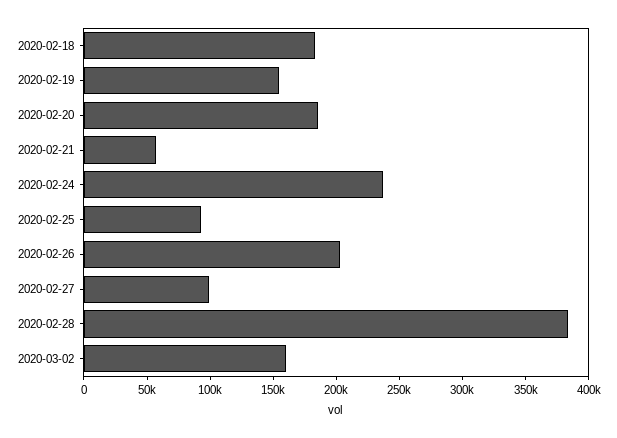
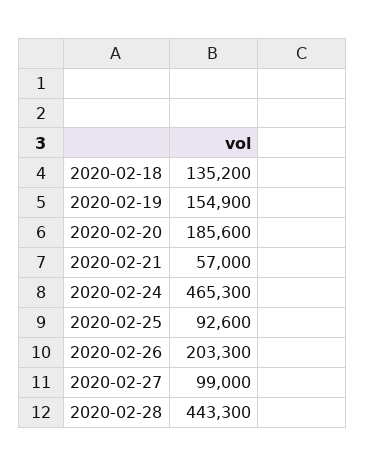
2020-02-18: 180000 -> 135200
2020-02-24: 240000 -> 465300
2020-02-28: 380000 -> 443300
2020-03-02: 160000 -> none

